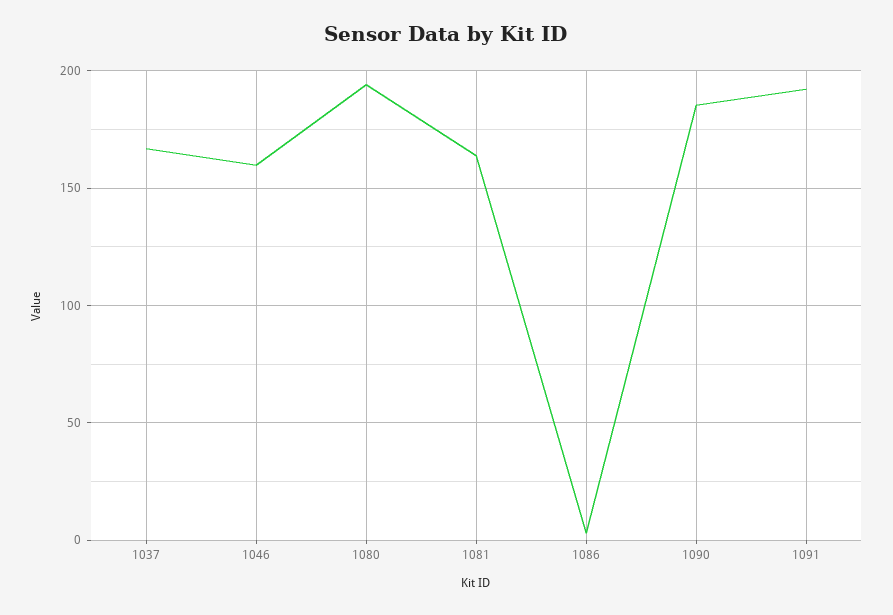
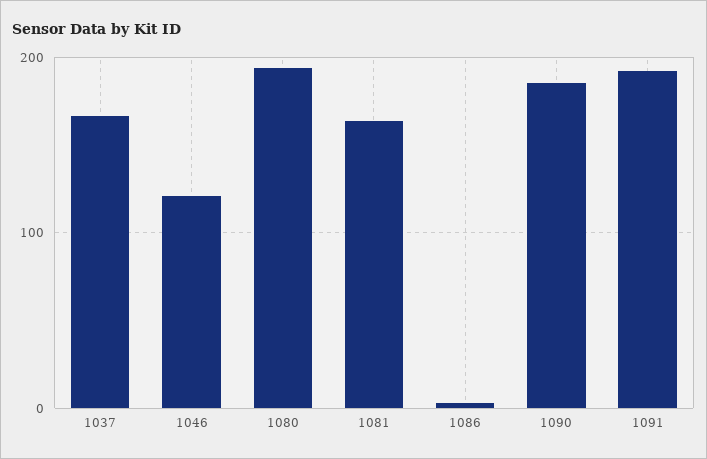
1046: 160 -> 120

